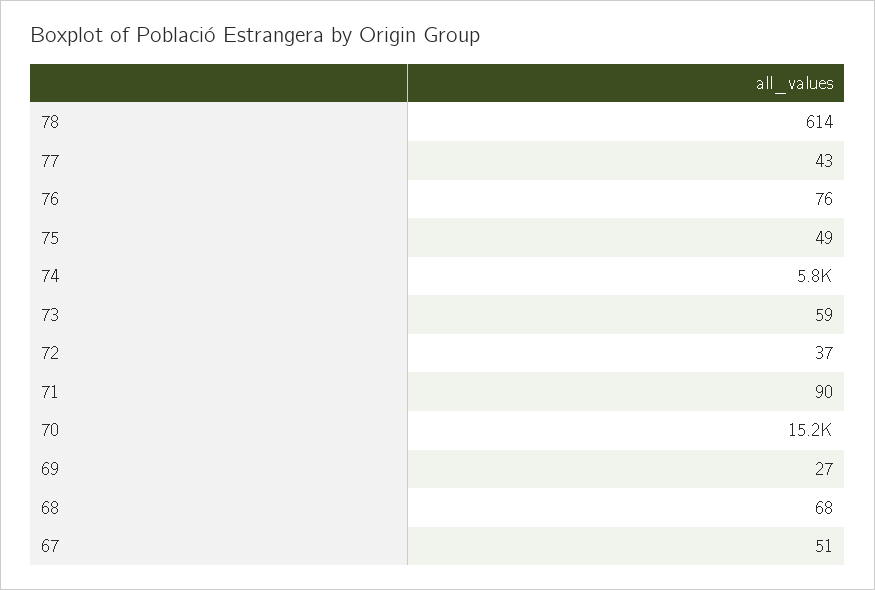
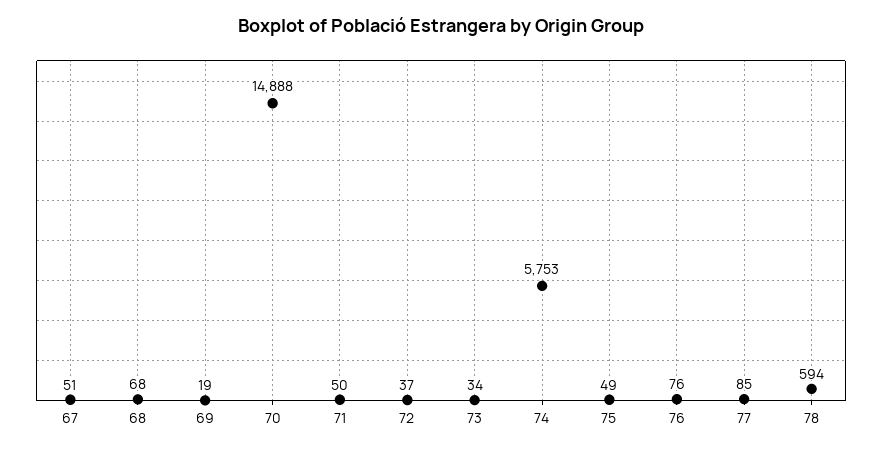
78: 614 -> 594
77: 43 -> 85
74: 5800 -> 5753
73: 59 -> 34
71: 90 -> 50
70: 15200 -> 14888
69: 27 -> 19

